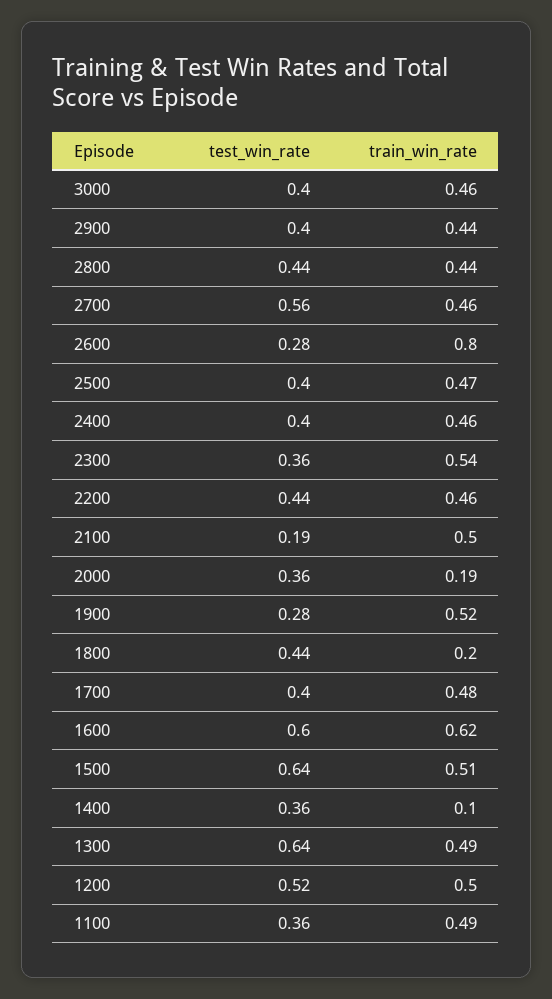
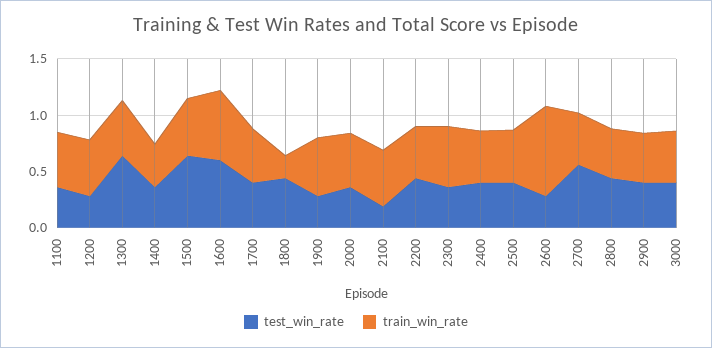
train_win_rate, 2000: 0.19 -> 0.5
train_win_rate, 1400: 0.1 -> 0.4
test_win_rate, 1200: 0.52 -> 0.3

